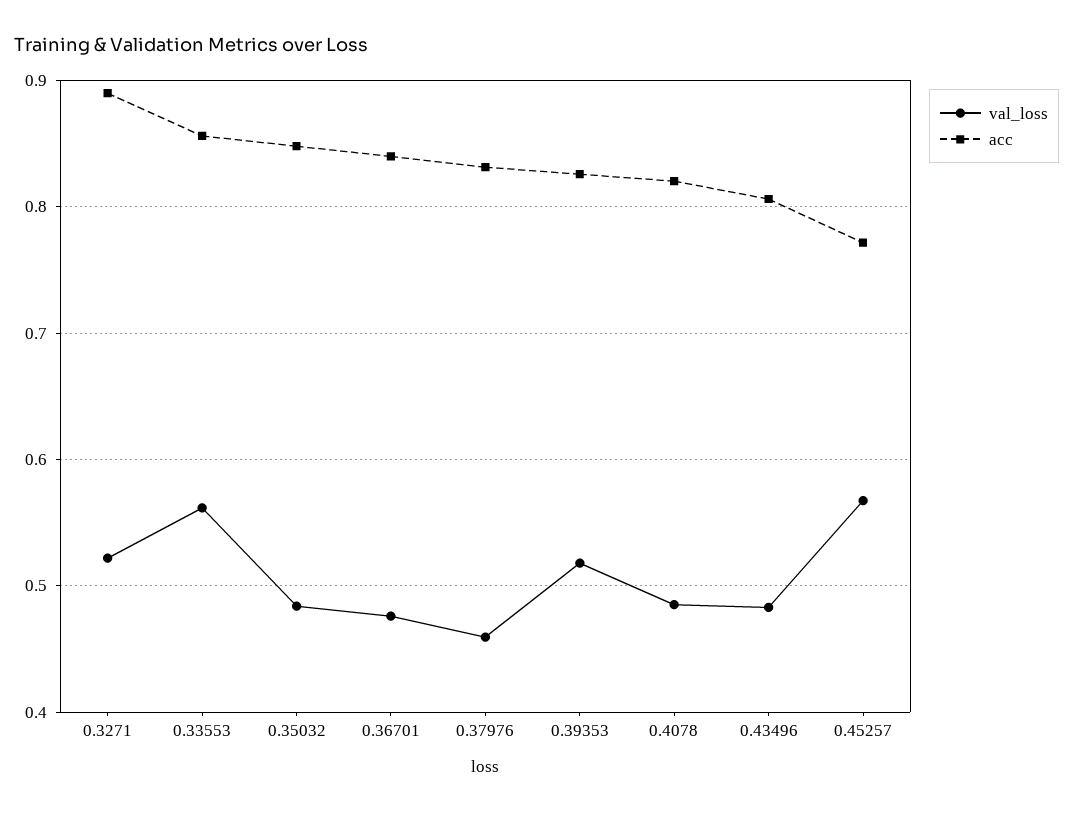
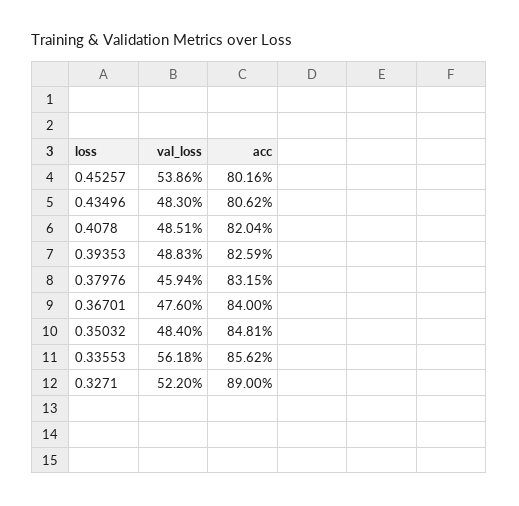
val_loss, 0.39353: 0.52 -> 0.4883
val_loss, 0.45257: 0.57 -> 0.5386
acc, 0.45257: 0.77 -> 0.8016

